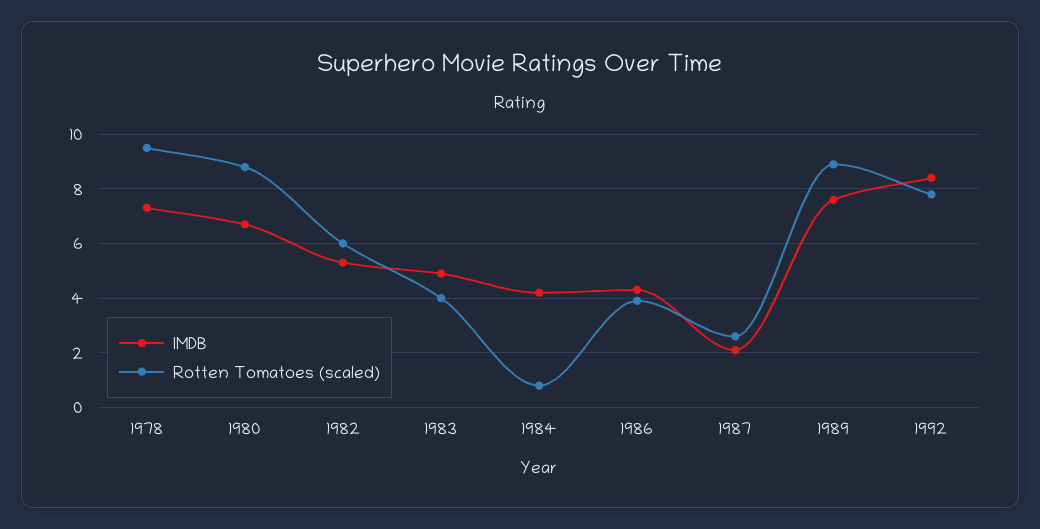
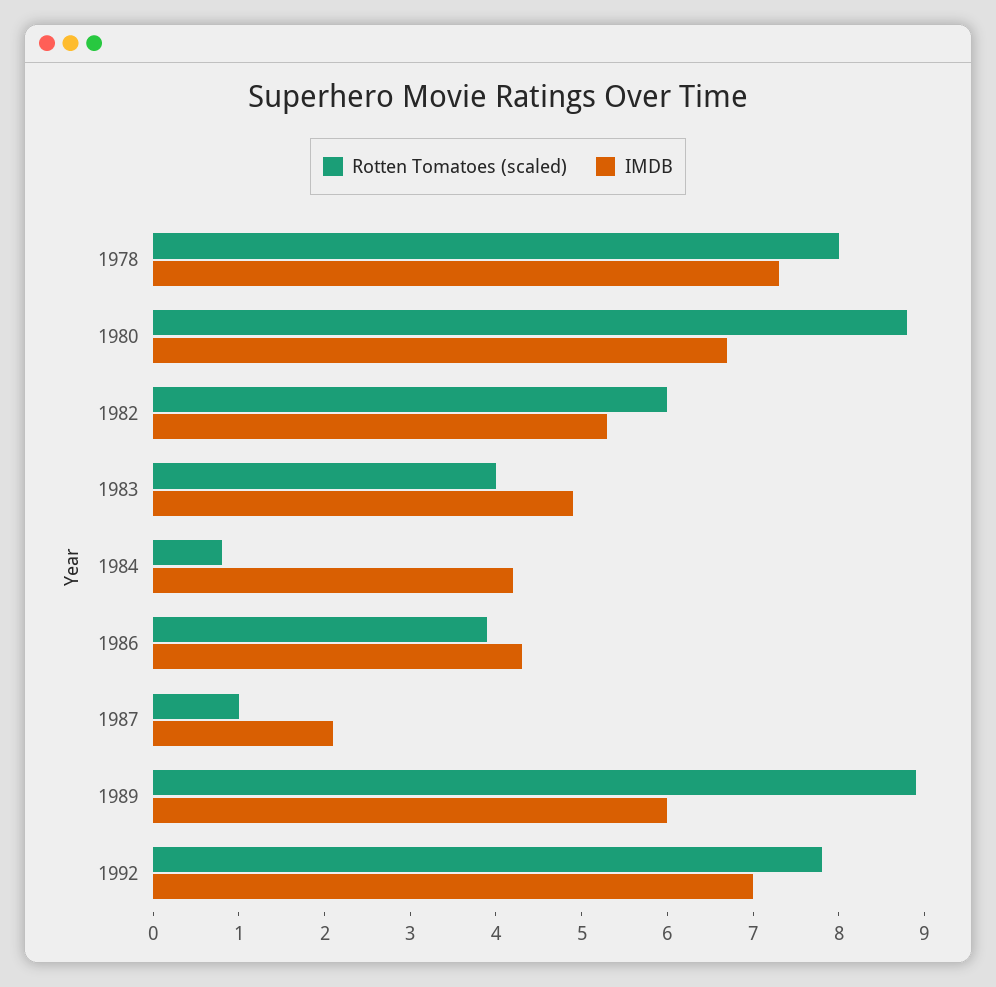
Rotten Tomatoes (scaled), 1978: 9.5 -> 8
Rotten Tomatoes (scaled), 1987: 2.5 -> 1
IMDB, 1989: 7.5 -> 6
IMDB, 1992: 8.5 -> 7

